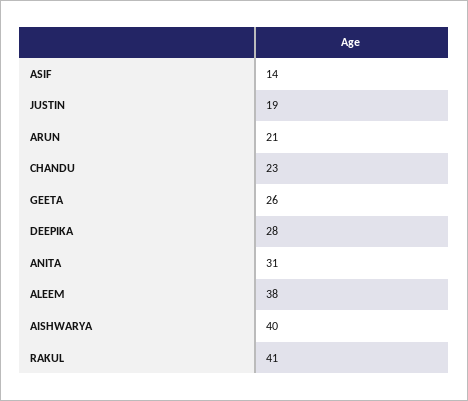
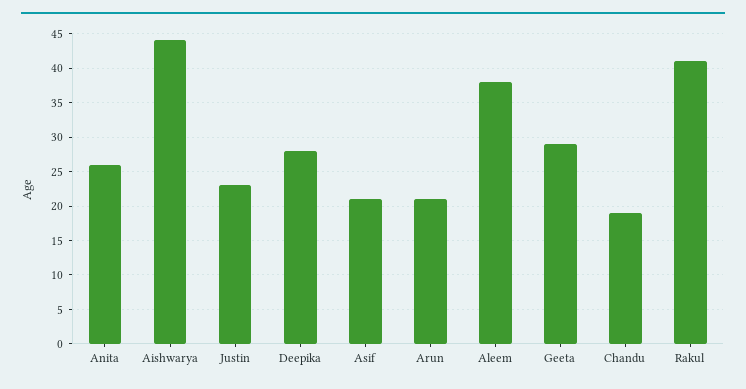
ASIF: 14 -> 21
JUSTIN: 19 -> 23
CHANDU: 23 -> 19
GEETA: 26 -> 29
ANITA: 31 -> 26
AISHWARYA: 40 -> 44

